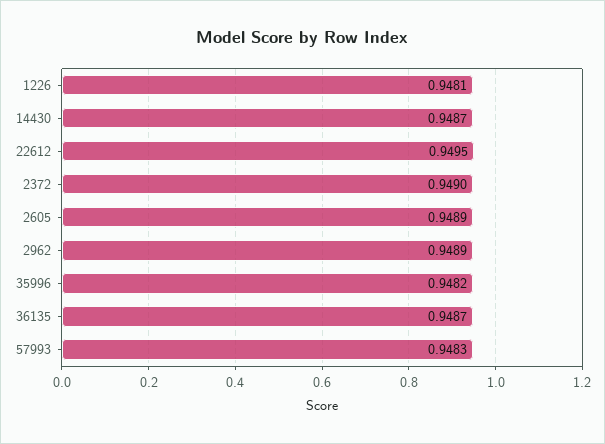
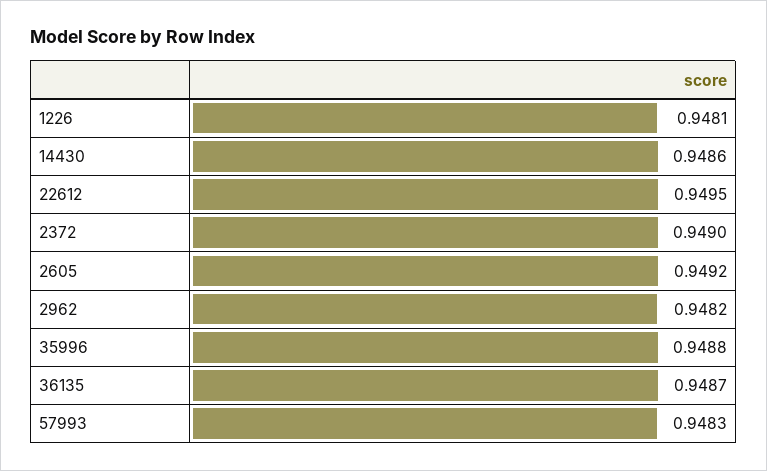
14430: 0.9487 -> 0.9486
2605: 0.9489 -> 0.9492
2962: 0.9489 -> 0.9482
35996: 0.9482 -> 0.9488

